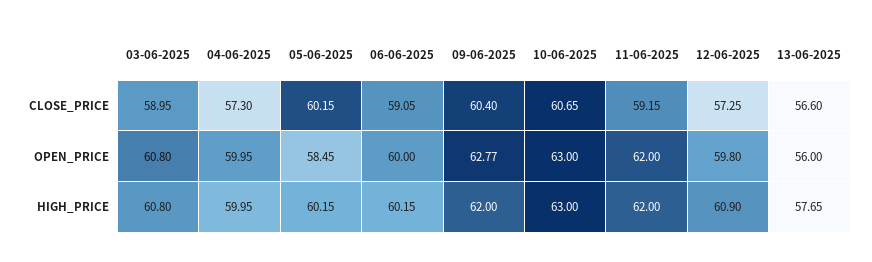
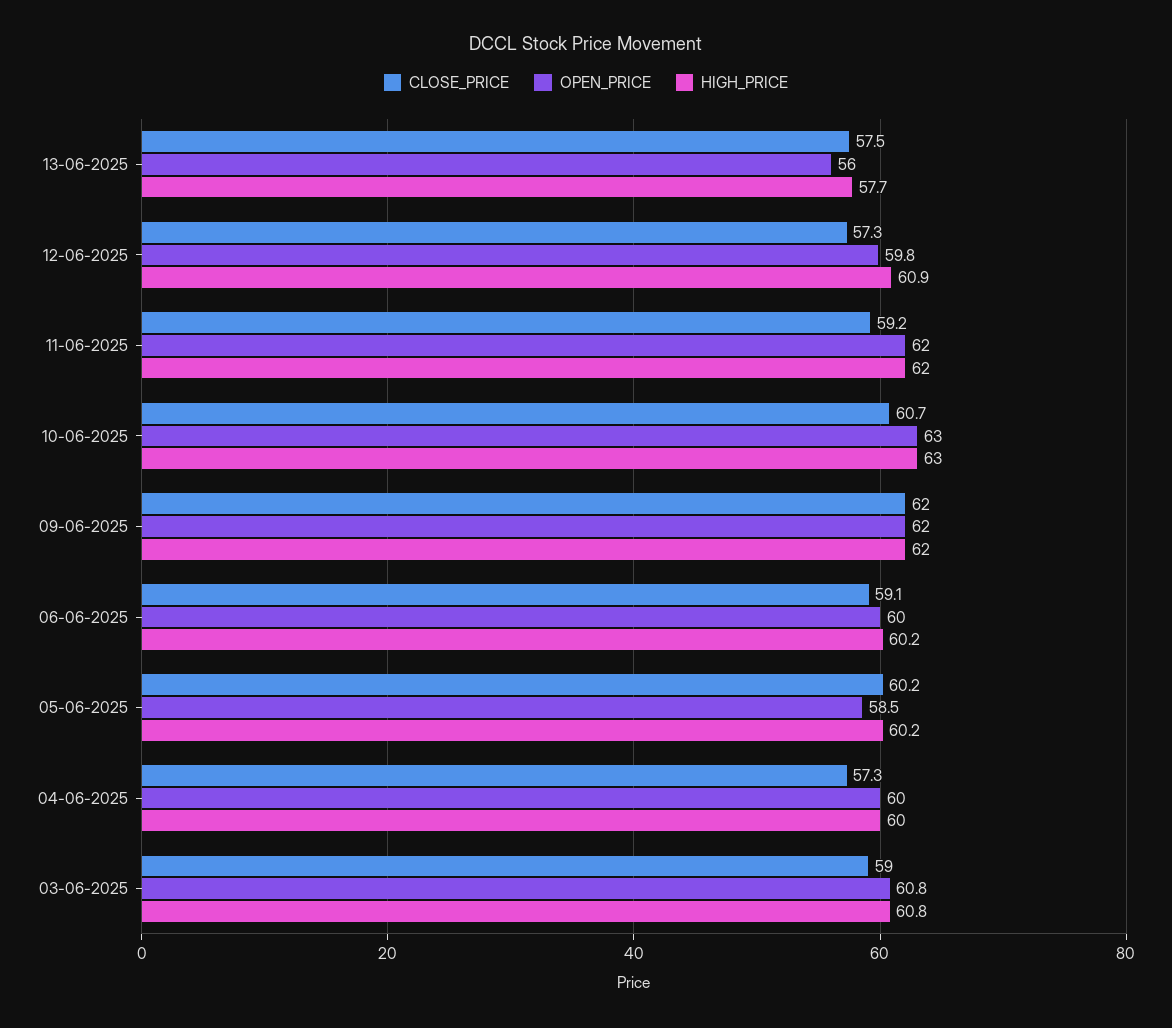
CLOSE_PRICE, 09-06-2025: 60.4 -> 62
CLOSE_PRICE, 13-06-2025: 56.6 -> 57.5
OPEN_PRICE, 09-06-2025: 62.77 -> 62

